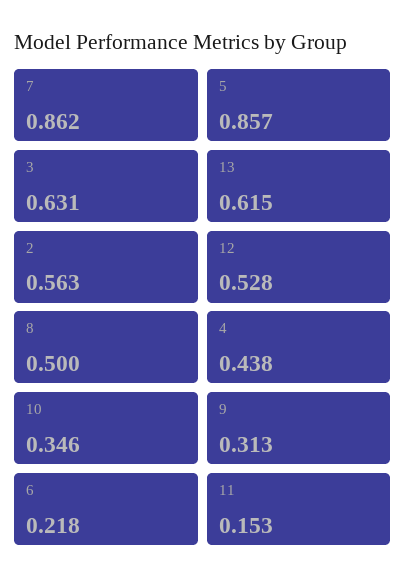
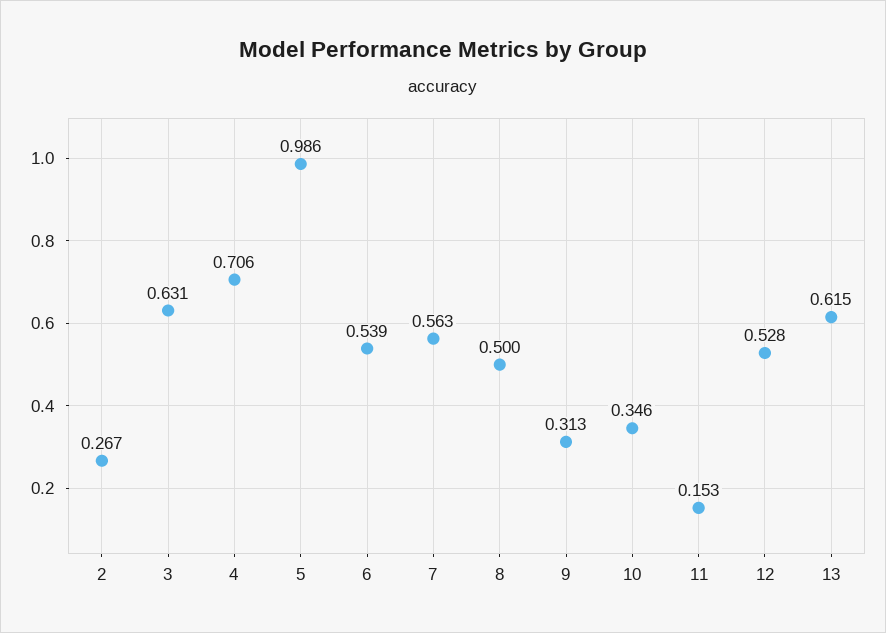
7: 0.862 -> 0.563
5: 0.857 -> 0.986
2: 0.563 -> 0.267
4: 0.438 -> 0.706
6: 0.218 -> 0.539

